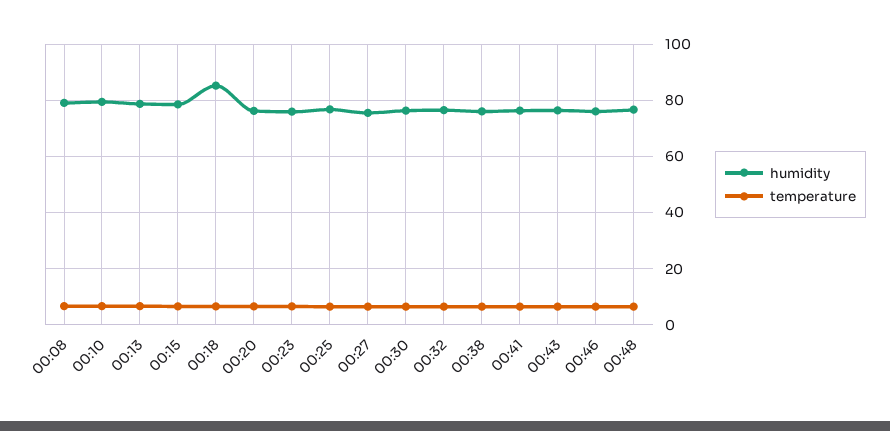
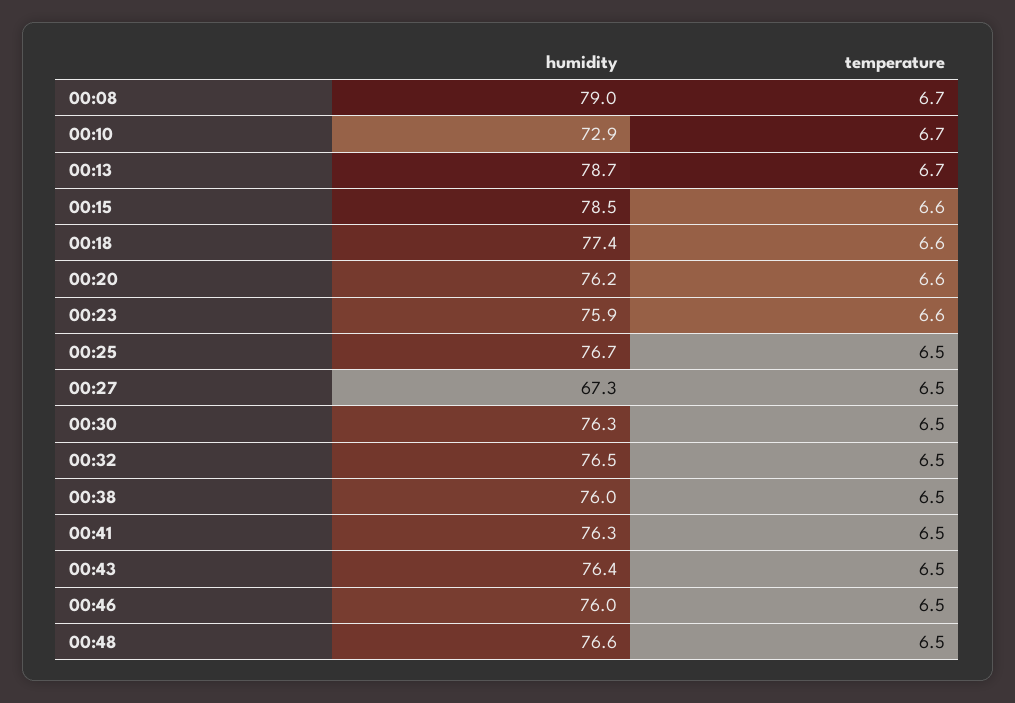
humidity, 00:10: 80 -> 72.9
humidity, 00:18: 85 -> 77.4
humidity, 00:27: 75 -> 67.3

